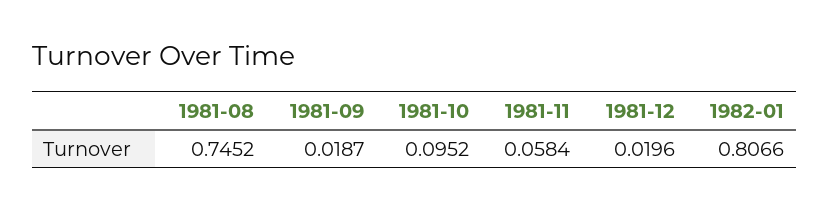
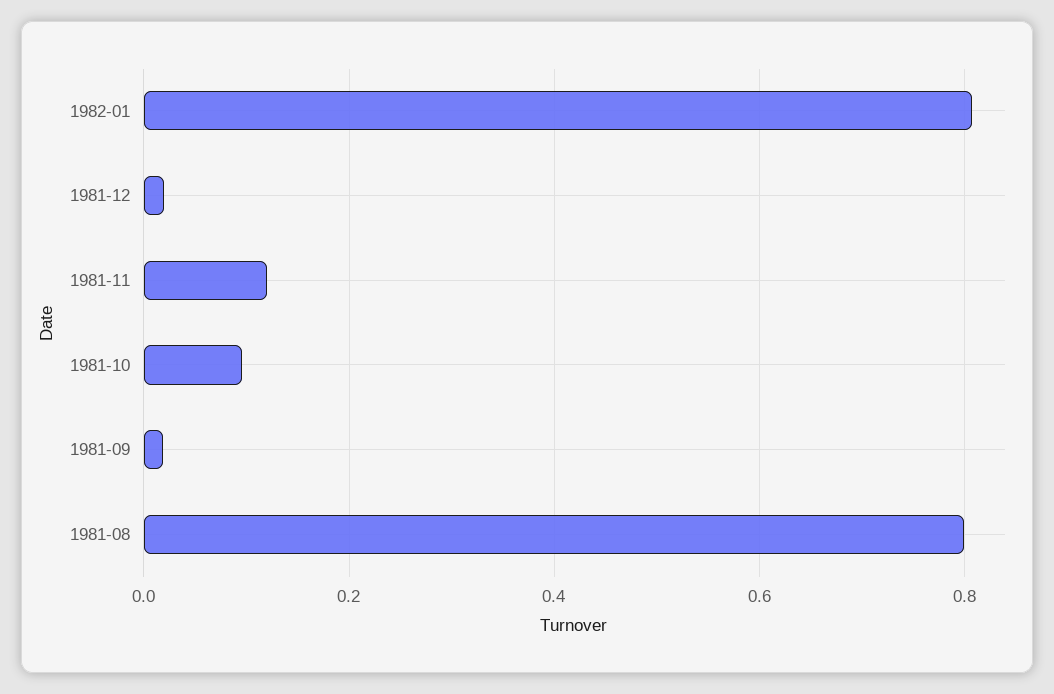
1981-08: 0.7452 -> 0.8
1981-11: 0.0584 -> 0.12

